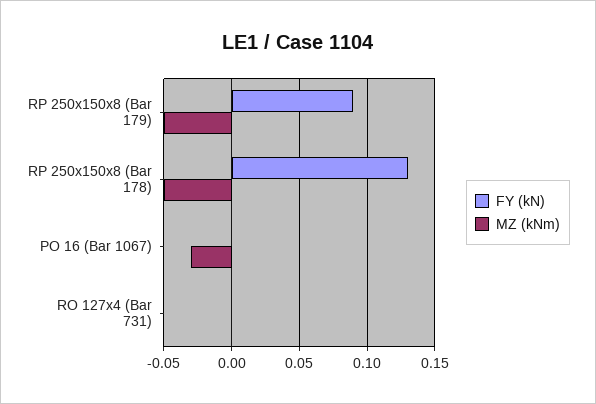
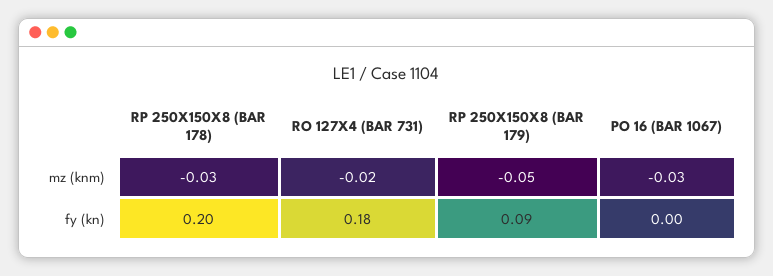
FY (kN), RP 250x150x8 (Bar 178): 0.13 -> 0.2
MZ (kNm), RP 250x150x8 (Bar 178): -0.05 -> -0.03
FY (kN), RO 127x4 (Bar 731): 0 -> 0.18
MZ (kNm), RO 127x4 (Bar 731): 0 -> -0.02

